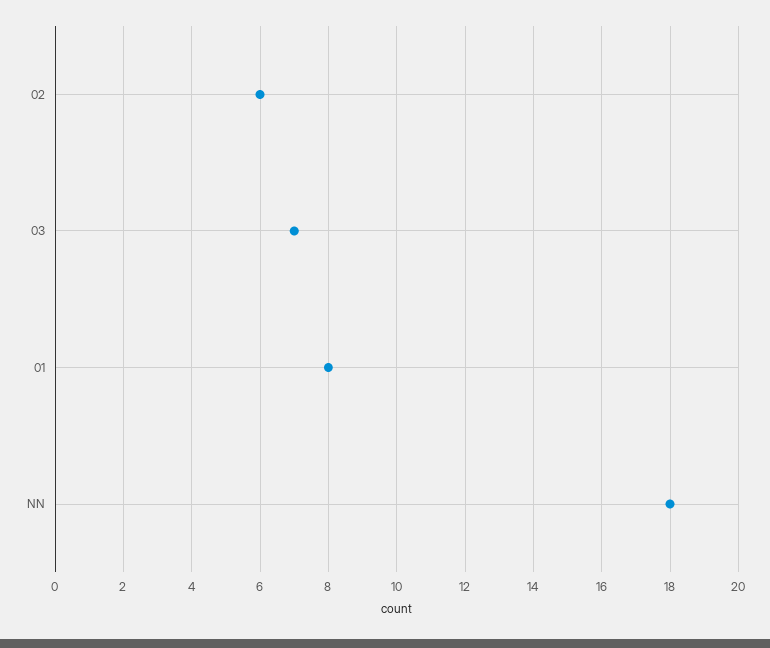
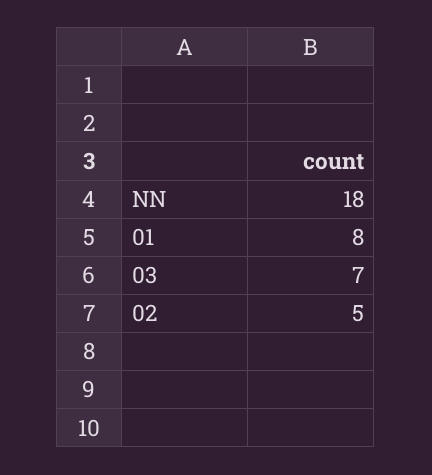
02: 6 -> 5

